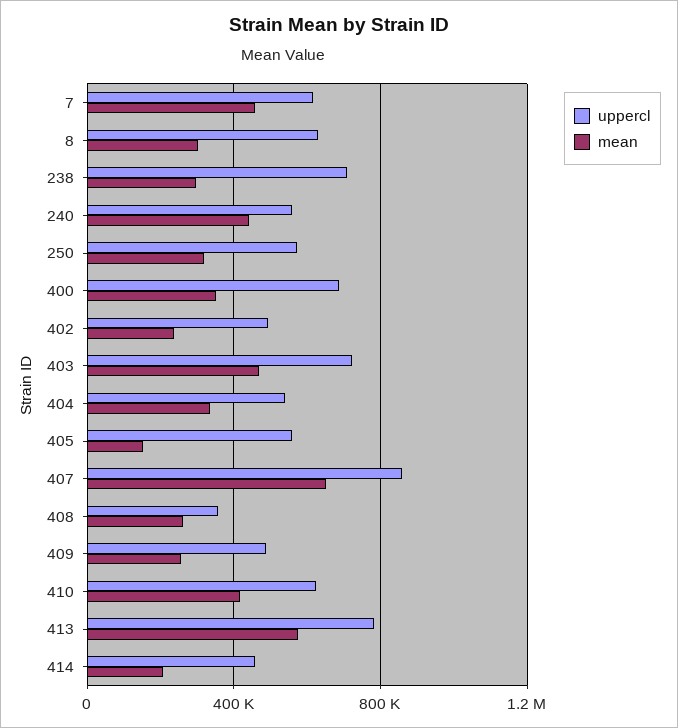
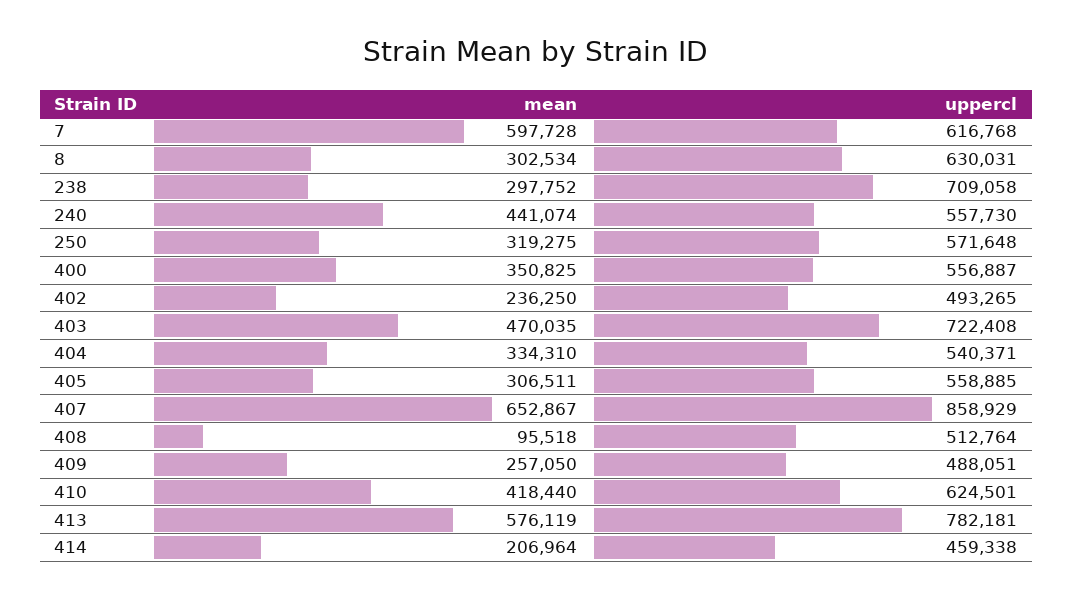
mean, 7: 450000 -> 597728
uppercl, 400: 700000 -> 556887
mean, 405: 150000 -> 306511
uppercl, 408: 350000 -> 512764
mean, 408: 250000 -> 95518

